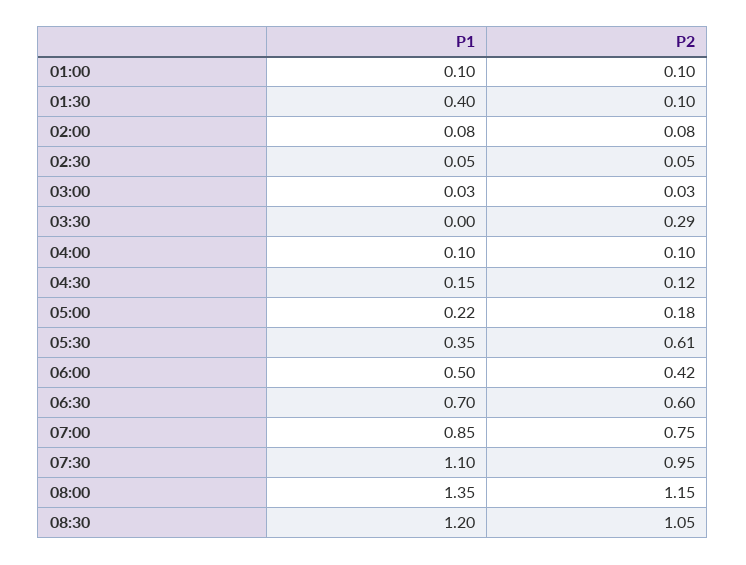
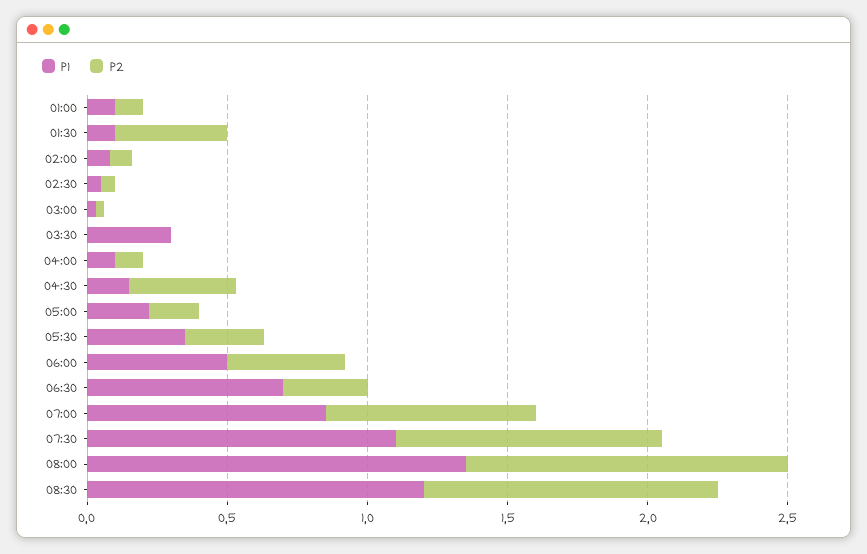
P1, 01:30: 0.4 -> 0.1
P2, 01:30: 0.1 -> 0.4
P1, 03:30: 0 -> 0.3
P2, 03:30: 0.29 -> 0
P2, 04:30: 0.12 -> 0.4
P2, 05:30: 0.61 -> 0.3
P2, 06:30: 0.6 -> 0.3

